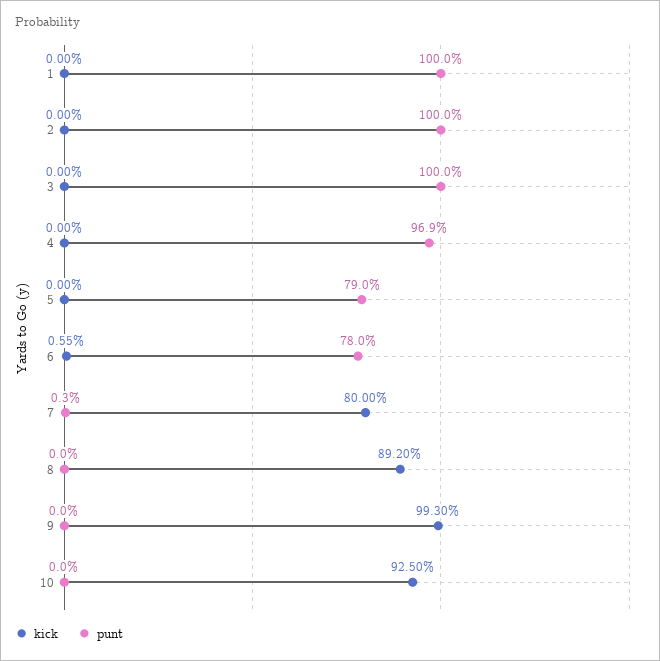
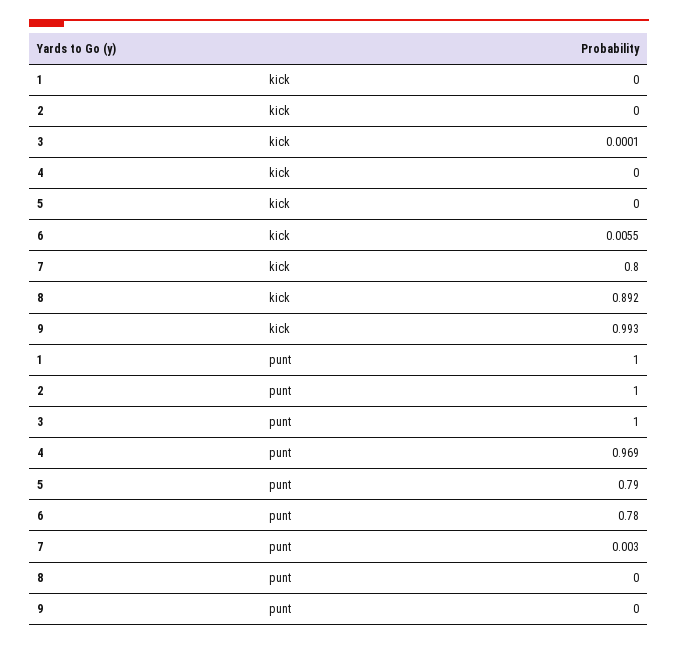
kick, 3: 0 -> 0.0001
kick, 10: 0.925 -> none
punt, 10: 0 -> none

